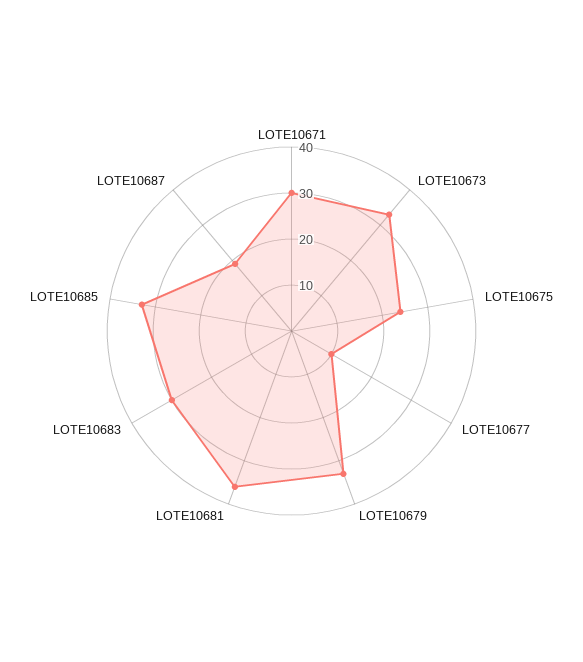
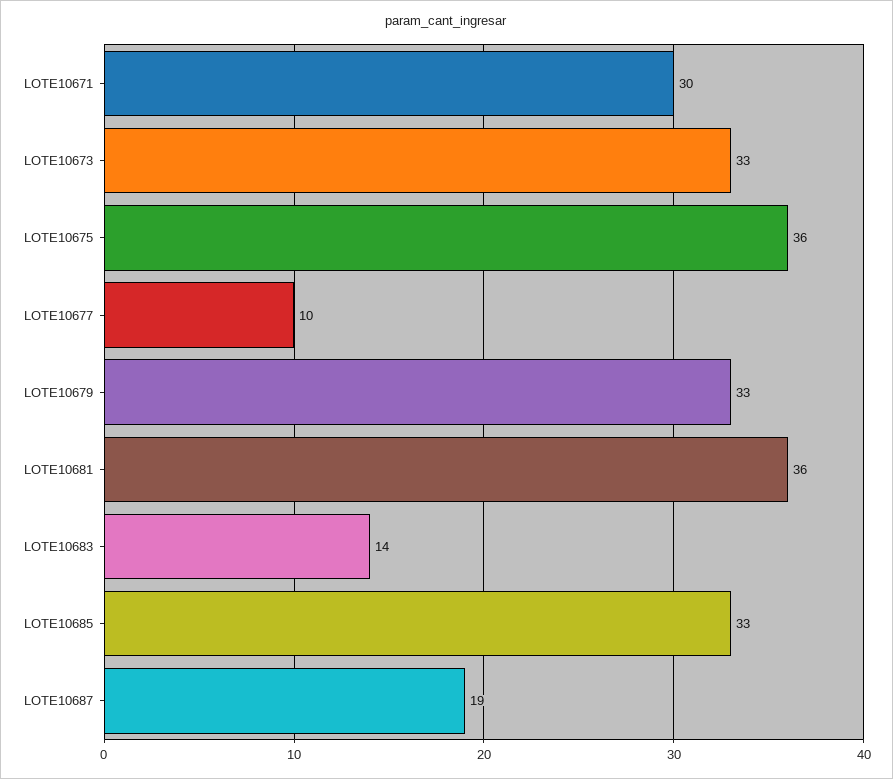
LOTE10675: 25 -> 36
LOTE10683: 30 -> 14

